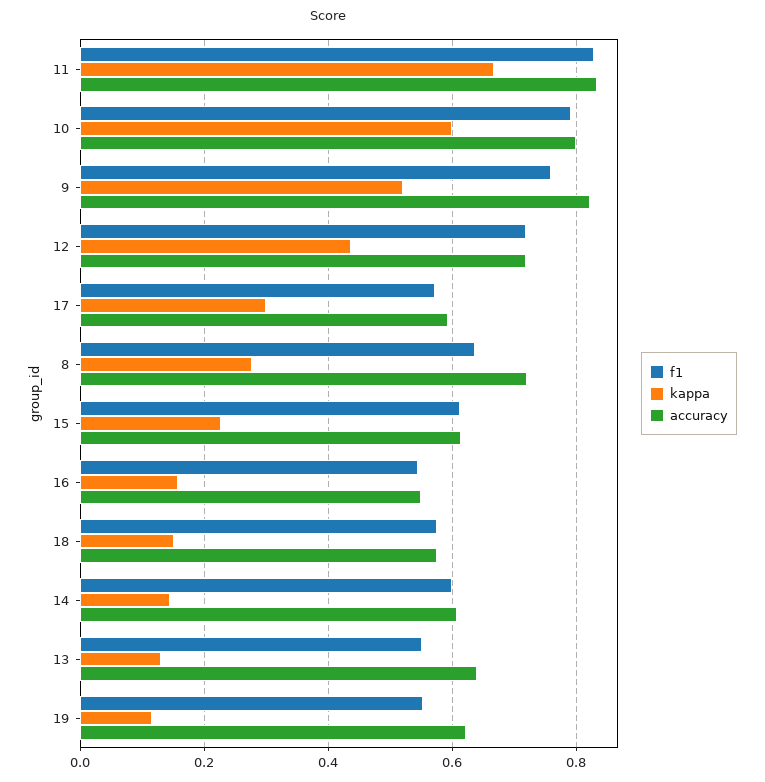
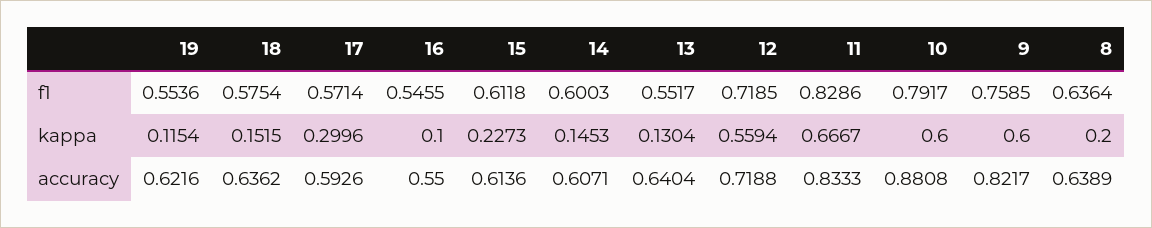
accuracy, 10: 0.8 -> 0.8808
kappa, 9: 0.52 -> 0.6
kappa, 12: 0.44 -> 0.5594
kappa, 8: 0.28 -> 0.2
accuracy, 8: 0.72 -> 0.6389
kappa, 16: 0.16 -> 0.1
accuracy, 18: 0.58 -> 0.6362

